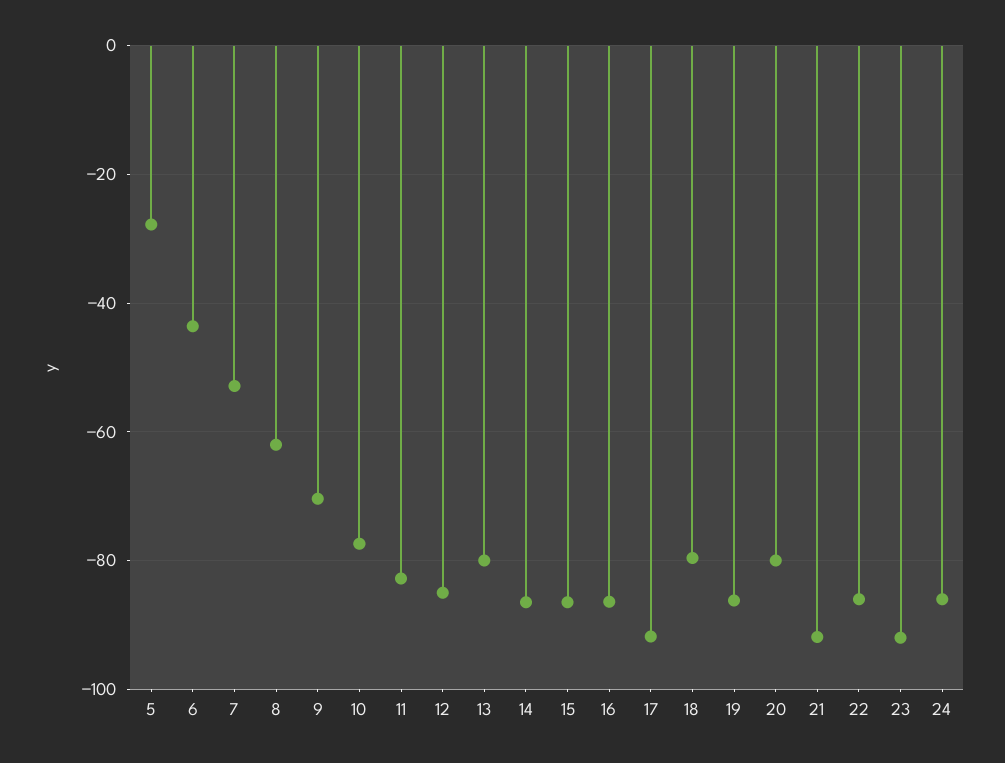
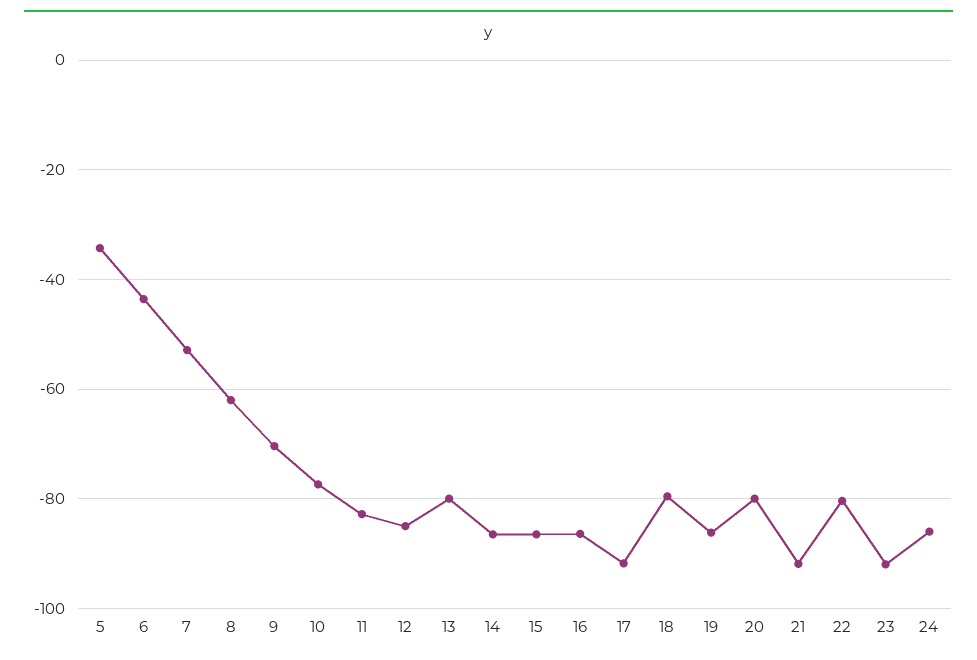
5: -28 -> -34
22: -86 -> -80

